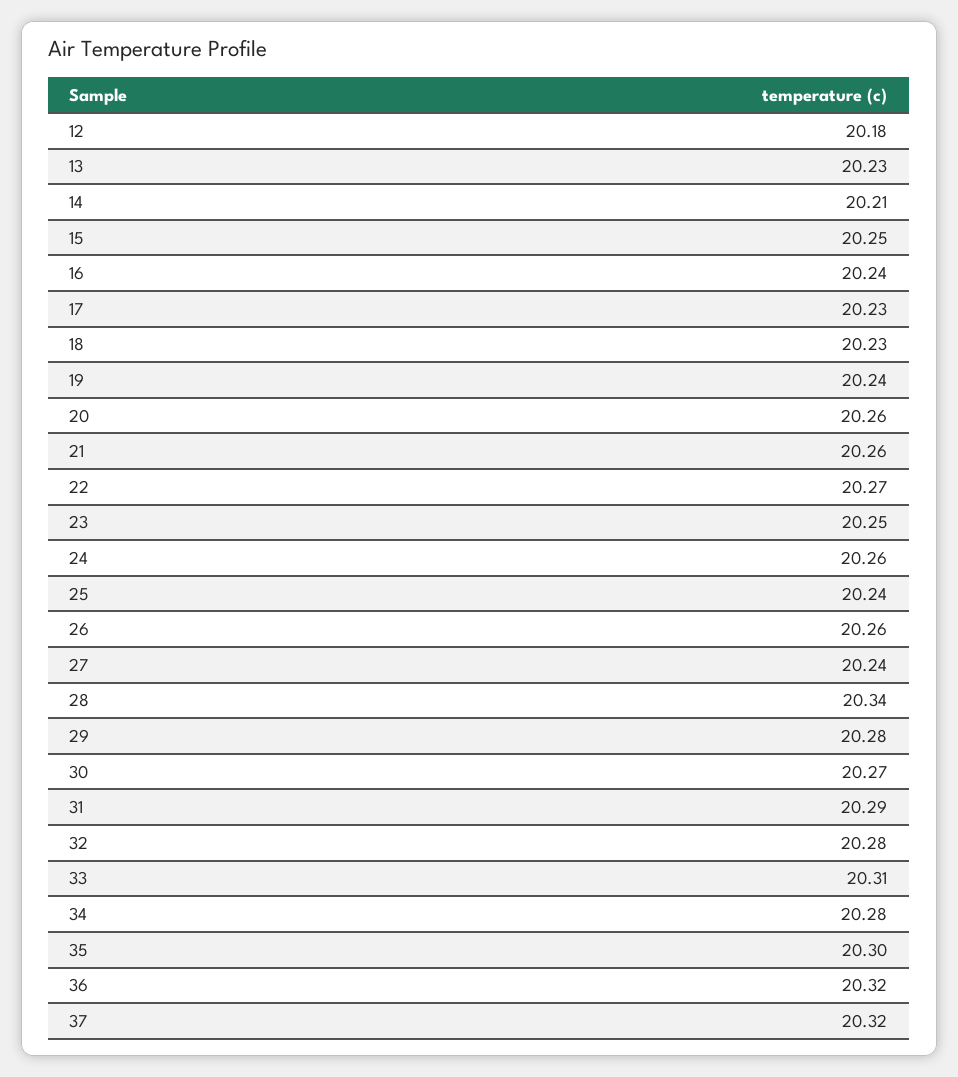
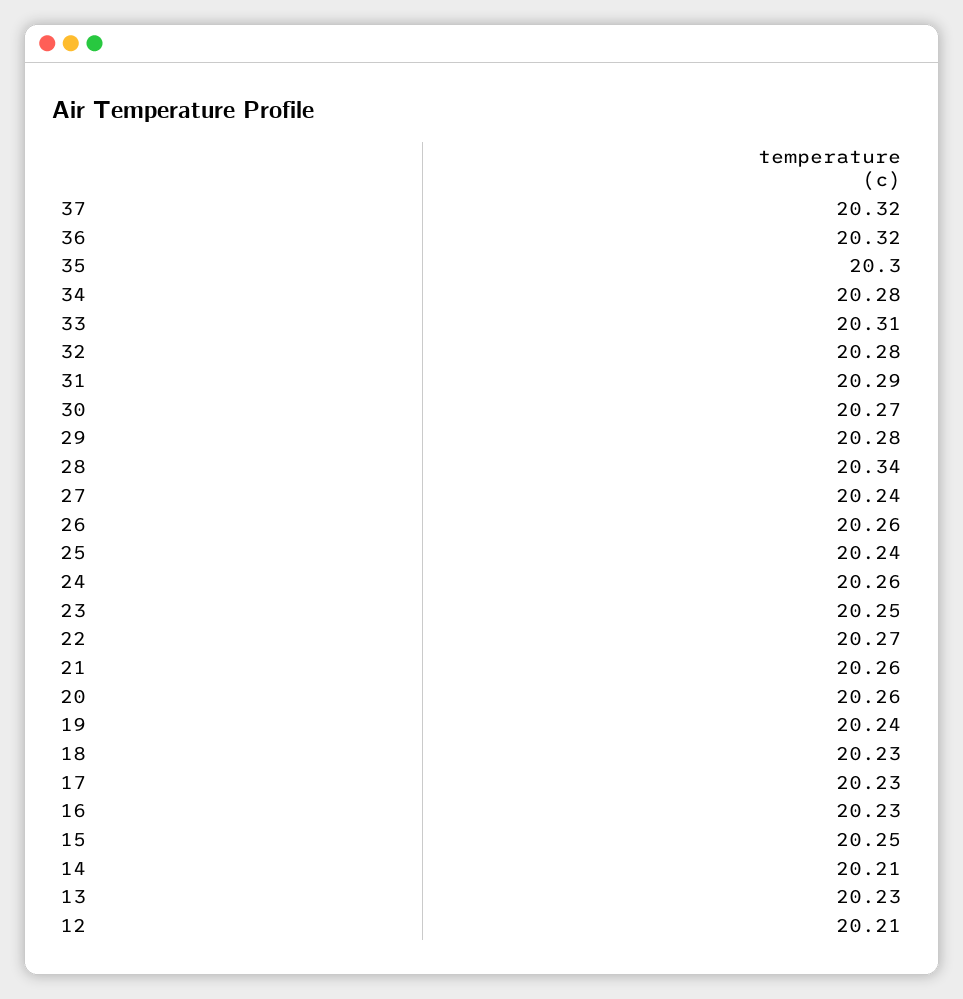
12: 20.18 -> 20.21
16: 20.24 -> 20.23

